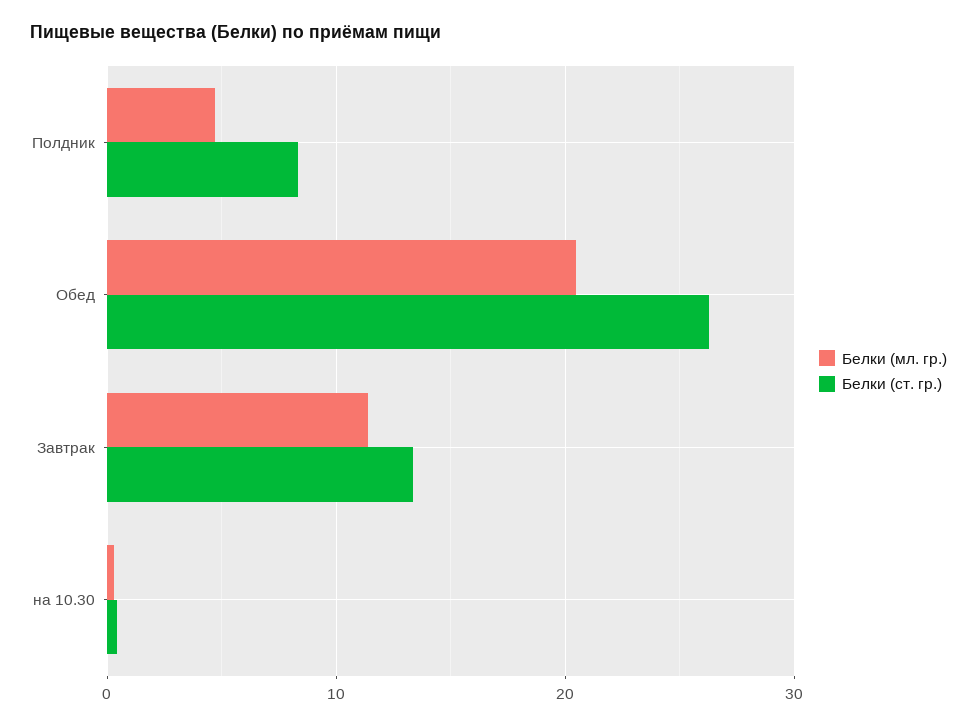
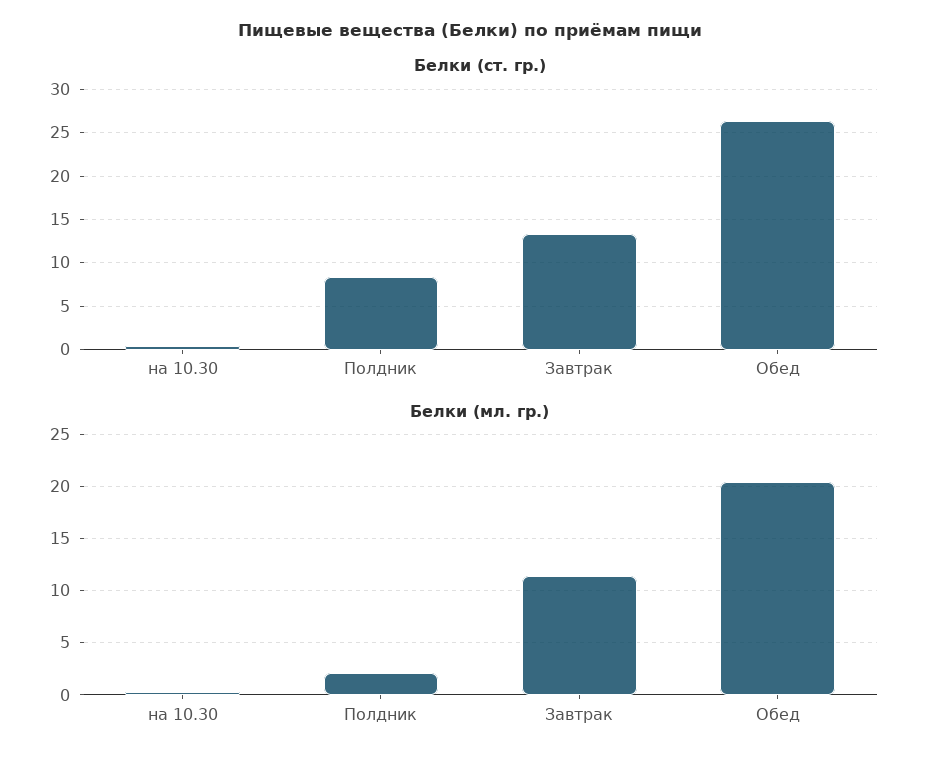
Белки (мл. гр.), Полдник: 5 -> 2

